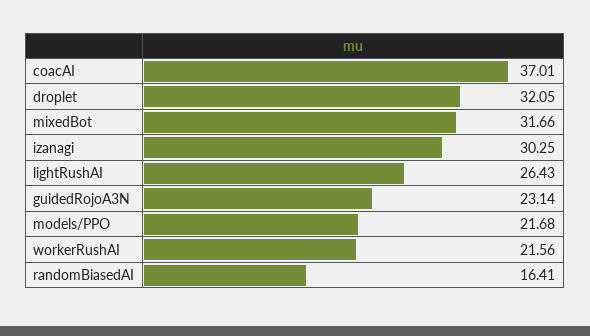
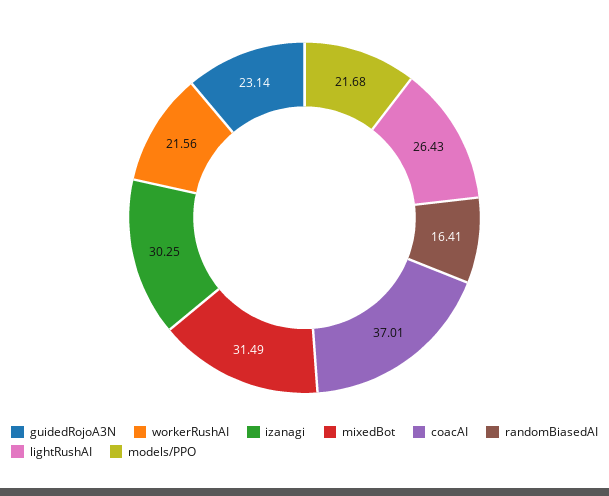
droplet: 32.05 -> none
mixedBot: 31.66 -> 31.49

